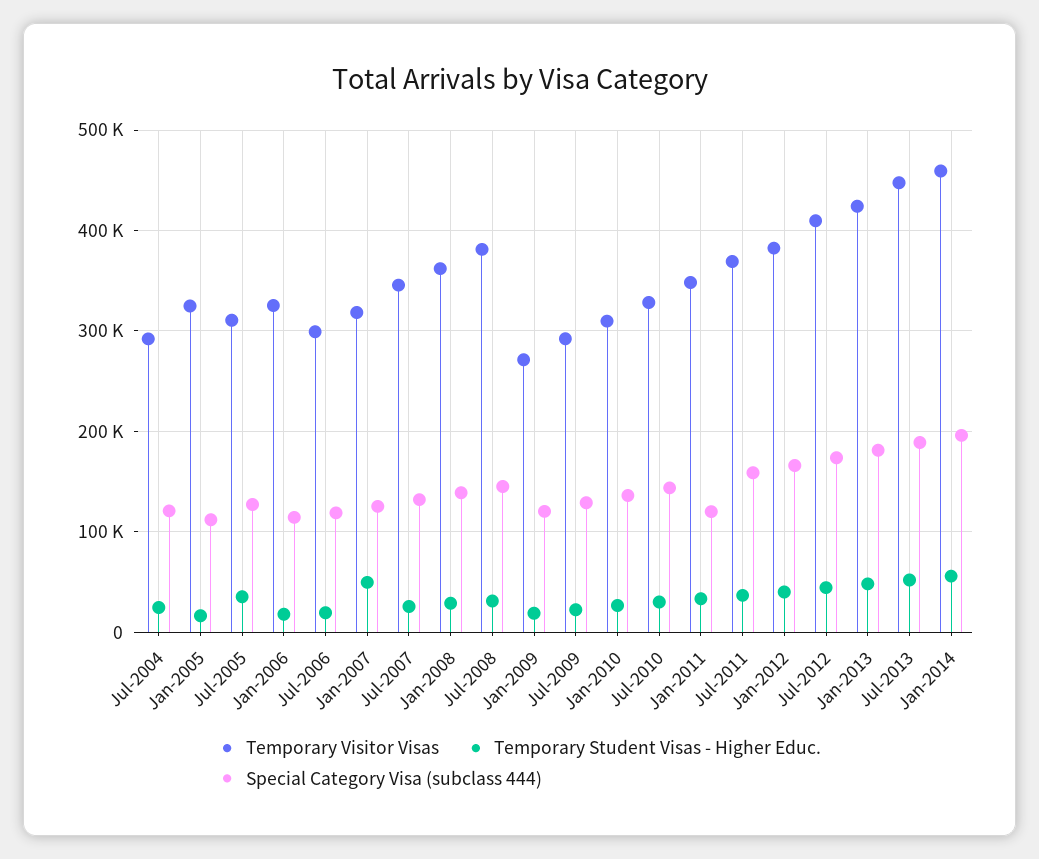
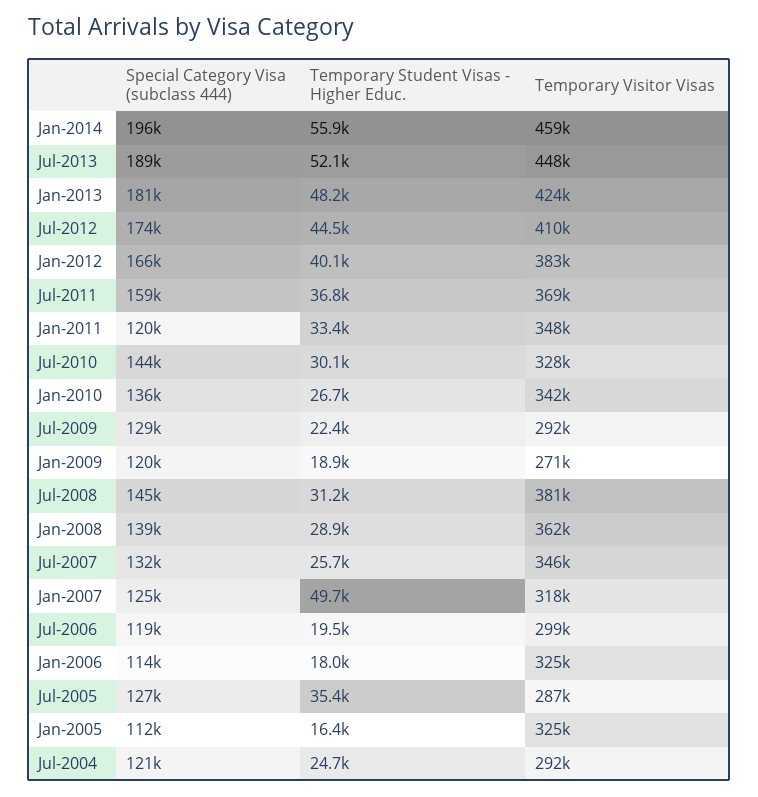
Temporary Visitor Visas, Jul-2005: 310000 -> 287000
Temporary Visitor Visas, Jan-2010: 310000 -> 342000

